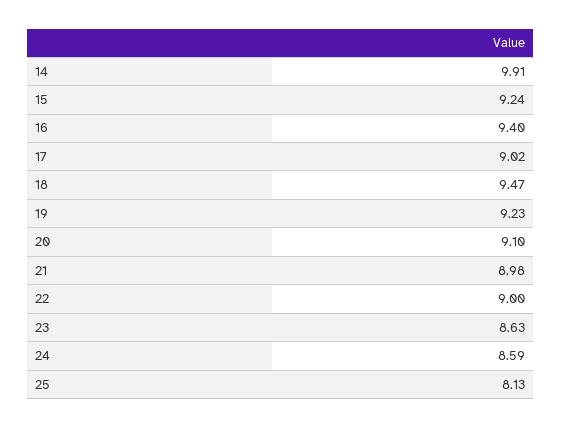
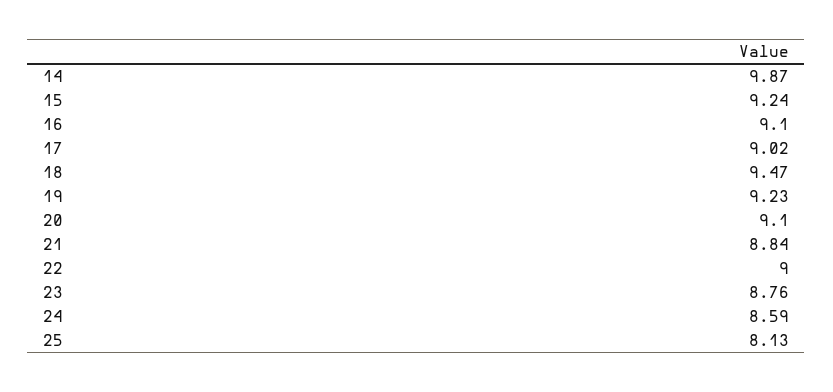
14: 9.91 -> 9.87
16: 9.4 -> 9.1
21: 8.98 -> 8.84
23: 8.63 -> 8.76

